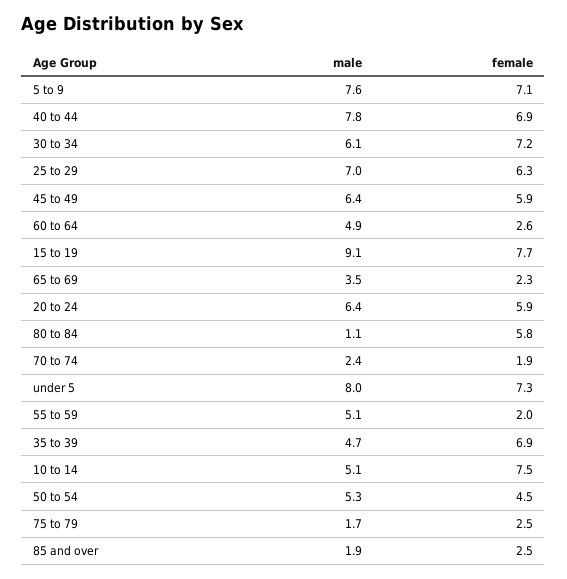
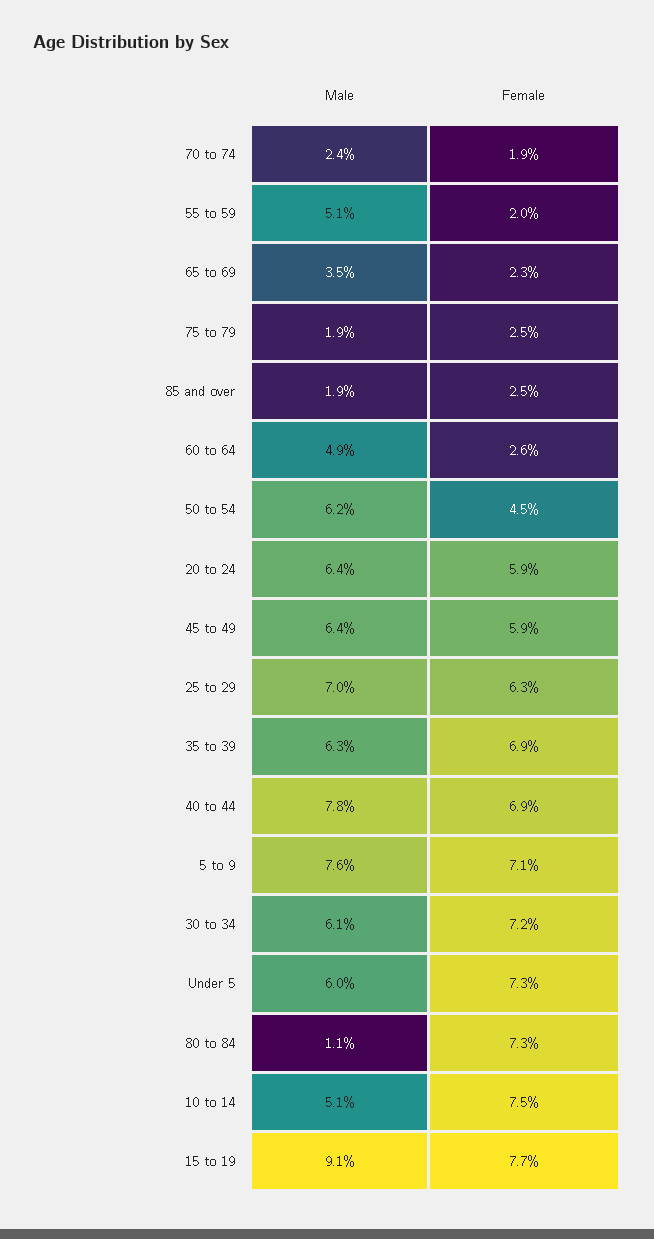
female, 80 to 84: 5.8 -> 7.3
male, under 5: 8 -> 6
male, 35 to 39: 4.7 -> 6.3
male, 50 to 54: 5.3 -> 6.2
male, 75 to 79: 1.7 -> 1.9

